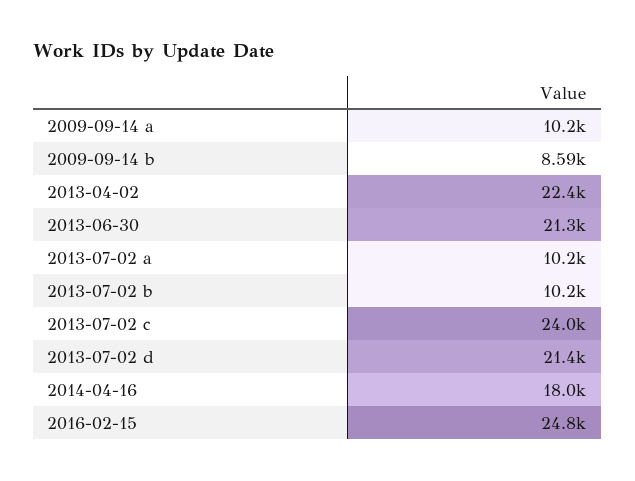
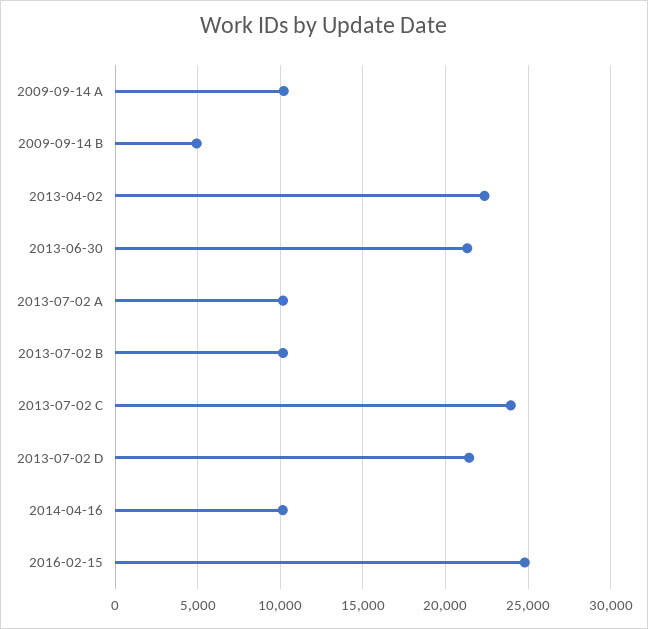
2009-09-14 b: 8590 -> 5000
2014-04-16: 18000 -> 10000

